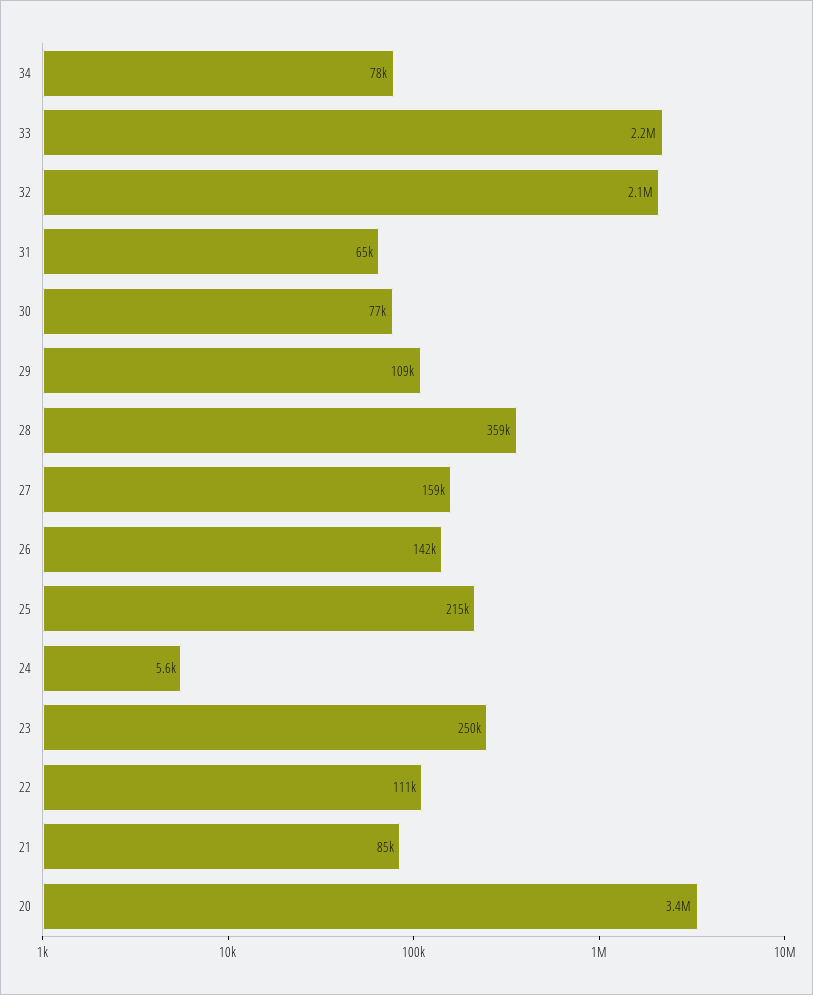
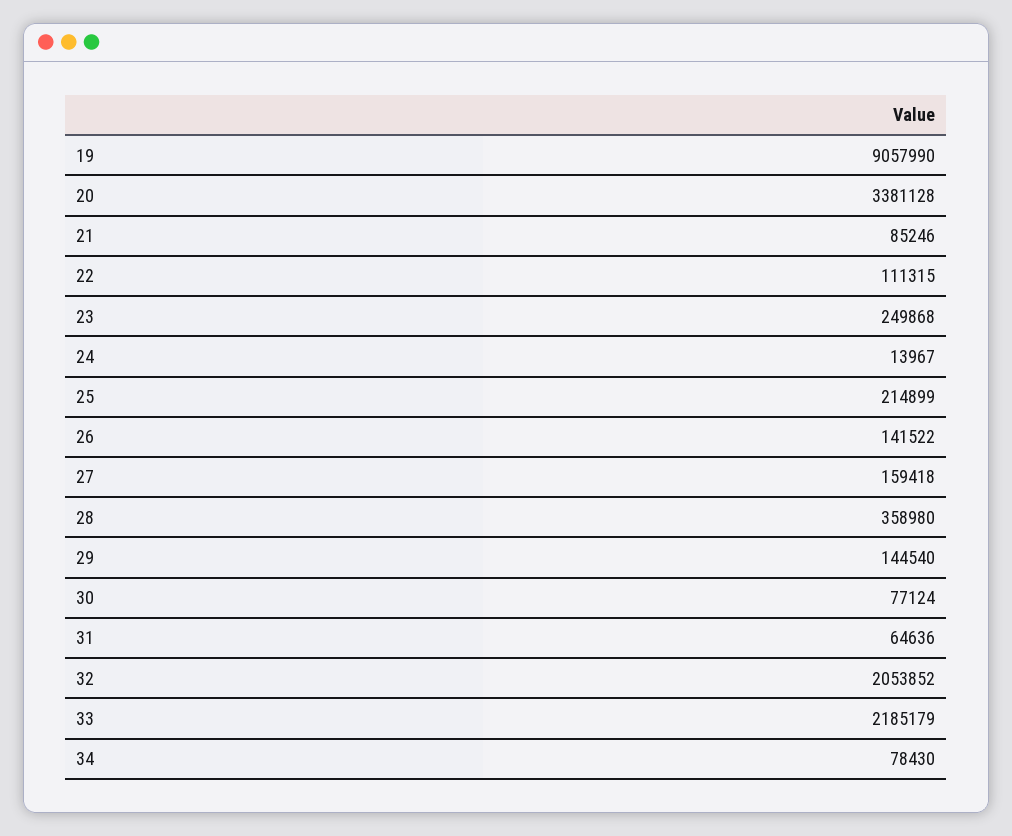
29: 109000 -> 144540
24: 5600 -> 13967
19: none -> 9057990

